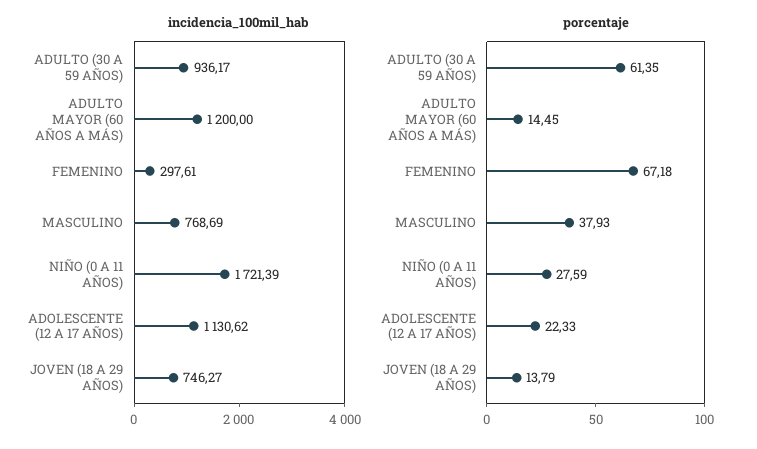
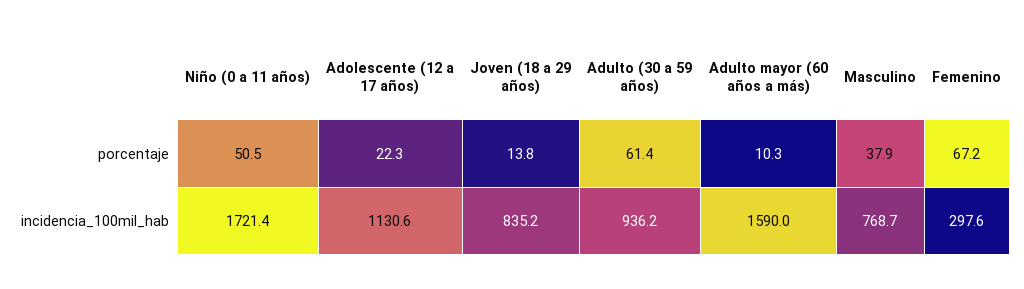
incidencia_100mil_hab, ADULTO MAYOR (60 AÑOS A MÁS): 1200 -> 1590
incidencia_100mil_hab, JOVEN (18 A 29 AÑOS): 746.27 -> 835.2
porcentaje, ADULTO MAYOR (60 AÑOS A MÁS): 14.45 -> 10.3
porcentaje, NIÑO (0 A 11 AÑOS): 27.59 -> 50.5

